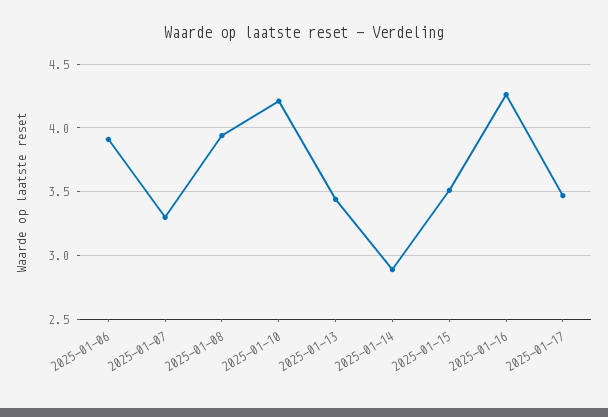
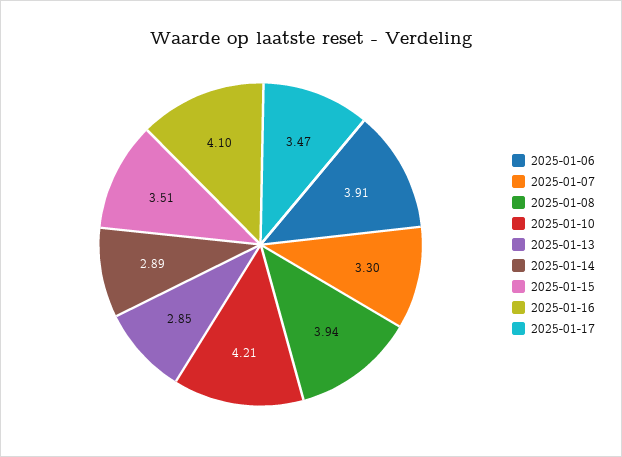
2025-01-13: 3.45 -> 2.85
2025-01-16: 4.25 -> 4.1

